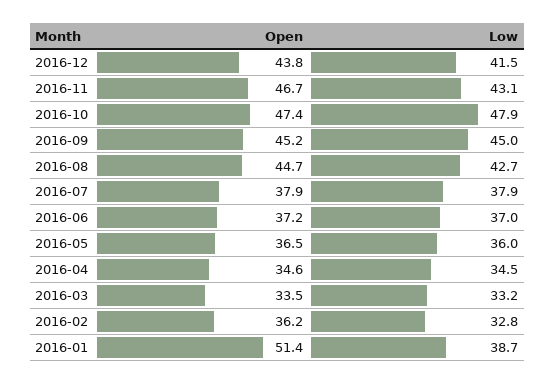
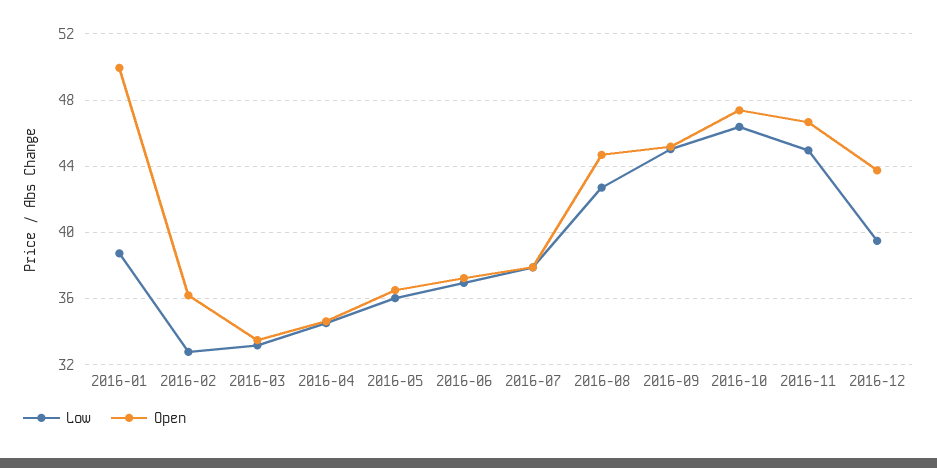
Low, 2016-12: 41.5 -> 39.5
Low, 2016-11: 43.1 -> 45
Low, 2016-10: 47.9 -> 46.5
Open, 2016-01: 51.4 -> 50

